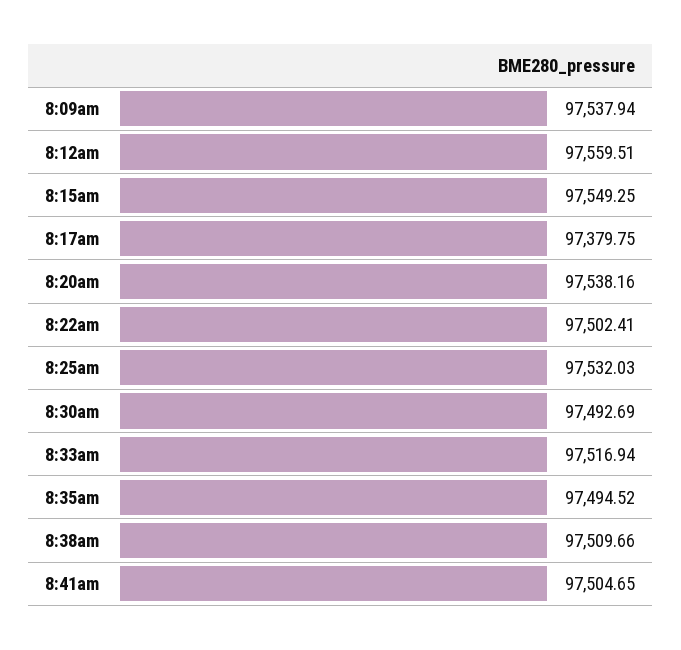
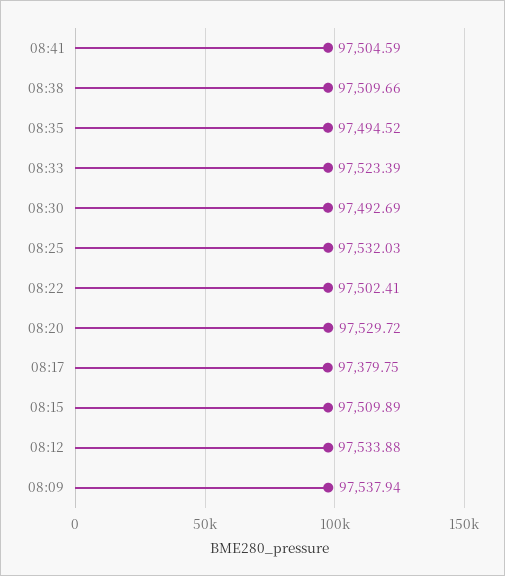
8:12am: 97559.51 -> 97533.88
8:15am: 97549.25 -> 97509.89
8:20am: 97538.16 -> 97529.72
8:33am: 97516.94 -> 97523.39
8:41am: 97504.65 -> 97504.59

